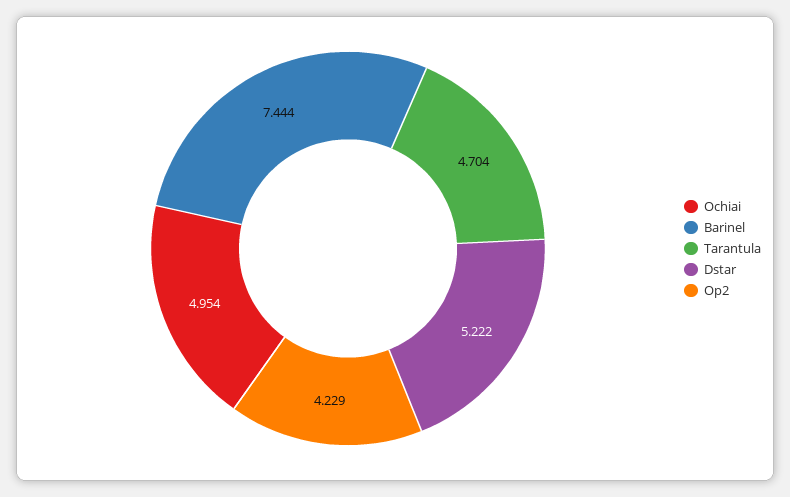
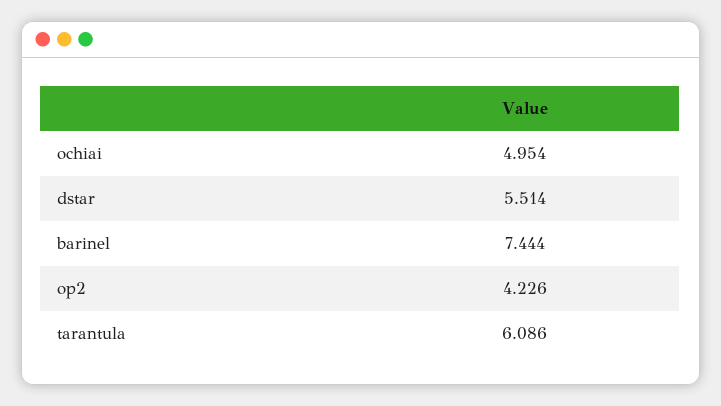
Tarantula: 4.704 -> 6.086
Dstar: 5.222 -> 5.514
Op2: 4.229 -> 4.226

